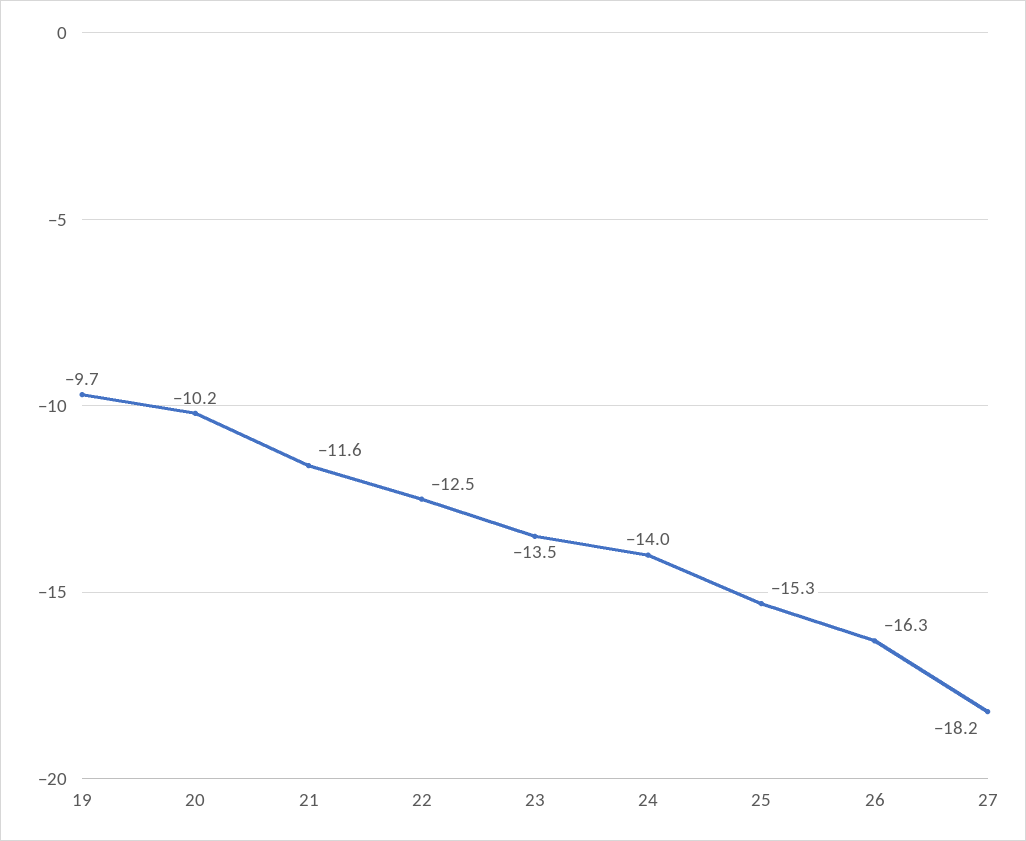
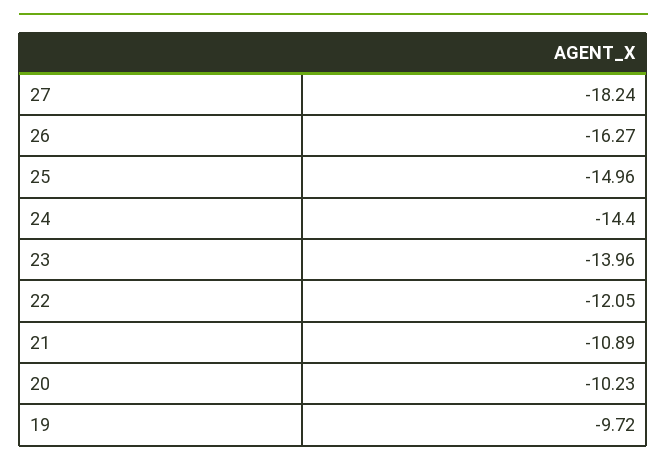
21: -11.6 -> -10.89
22: -12.5 -> -12.05
23: -13.5 -> -13.96
24: -14 -> -14.4
25: -15.3 -> -14.96

